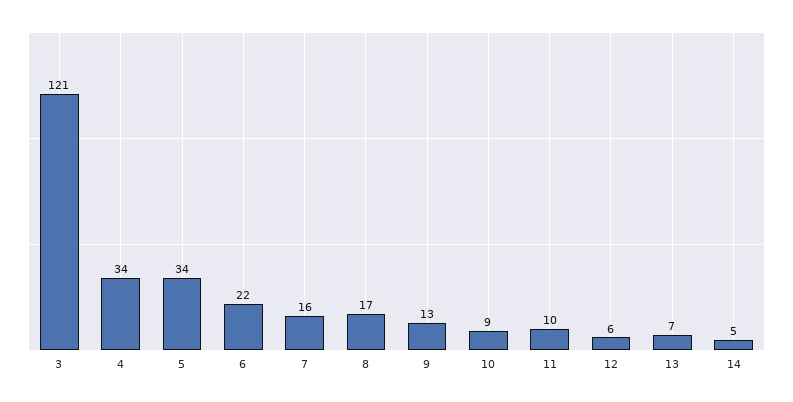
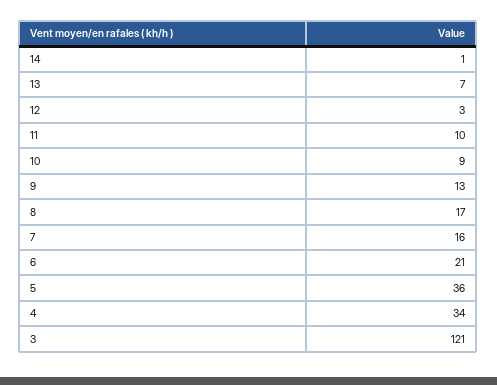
5: 34 -> 36
6: 22 -> 21
12: 6 -> 3
14: 5 -> 1

